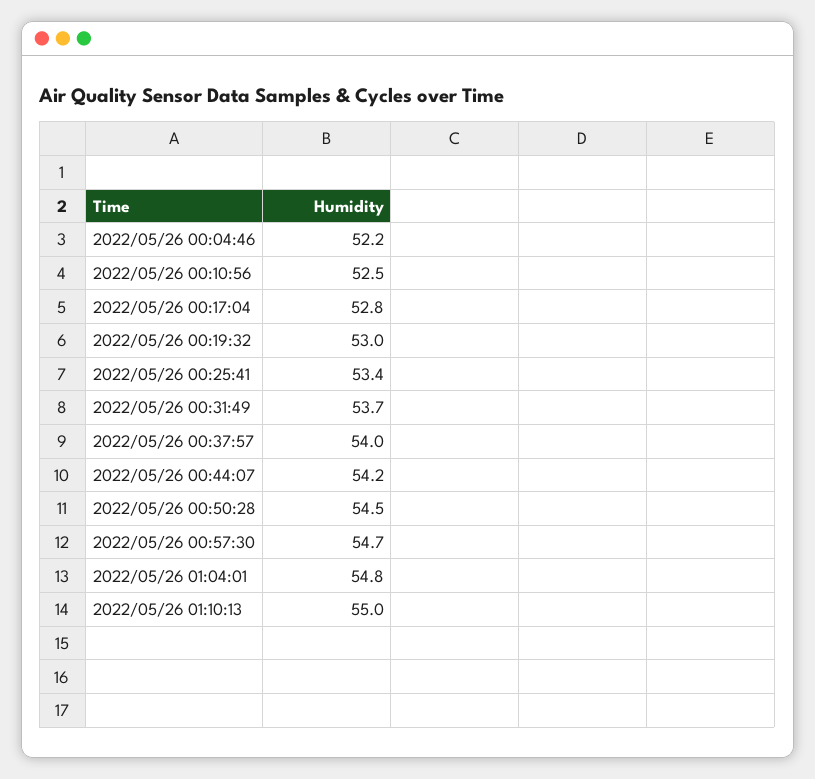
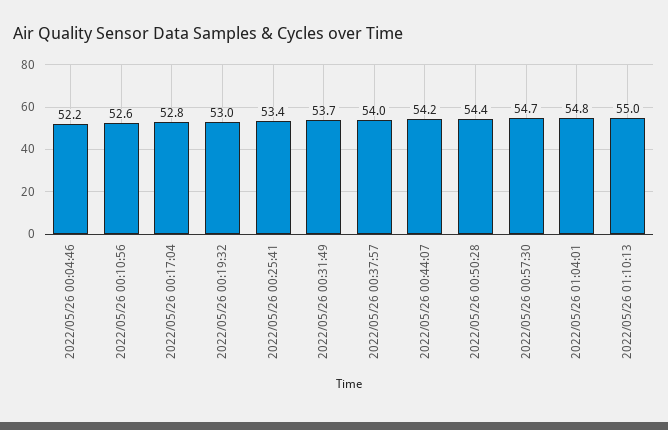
2022/05/26 00:10:56: 52.5 -> 52.6
2022/05/26 00:50:28: 54.5 -> 54.4

